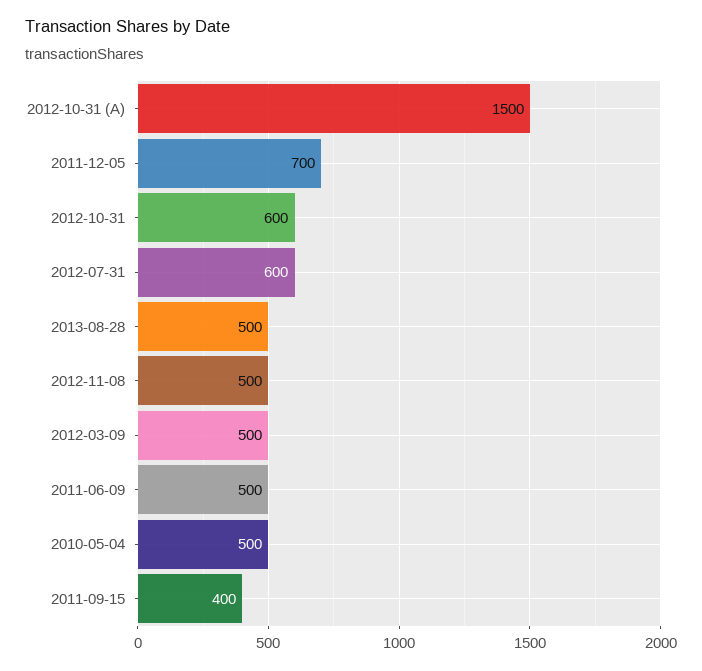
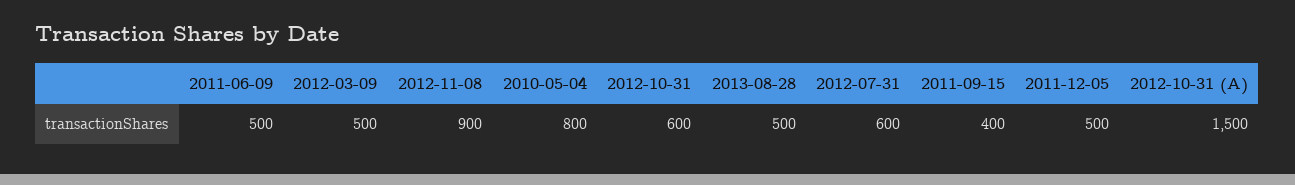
2011-12-05: 700 -> 500
2012-11-08: 500 -> 900
2010-05-04: 500 -> 800

